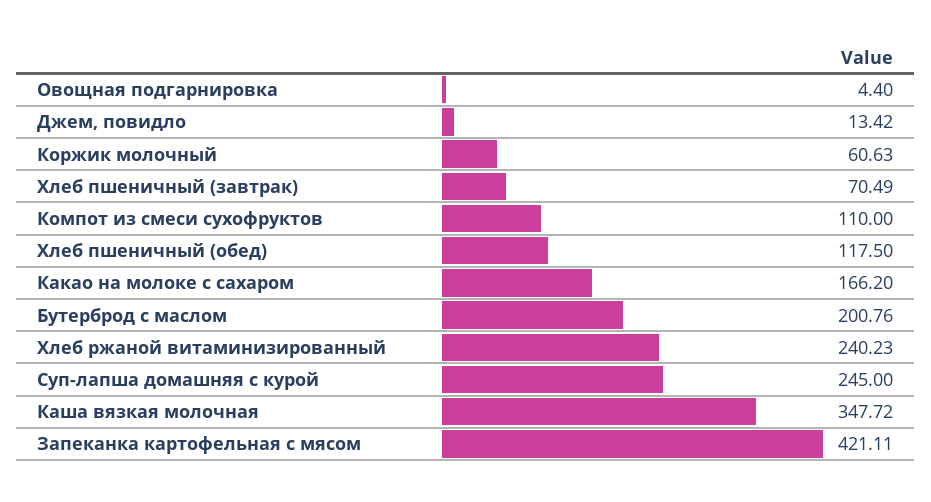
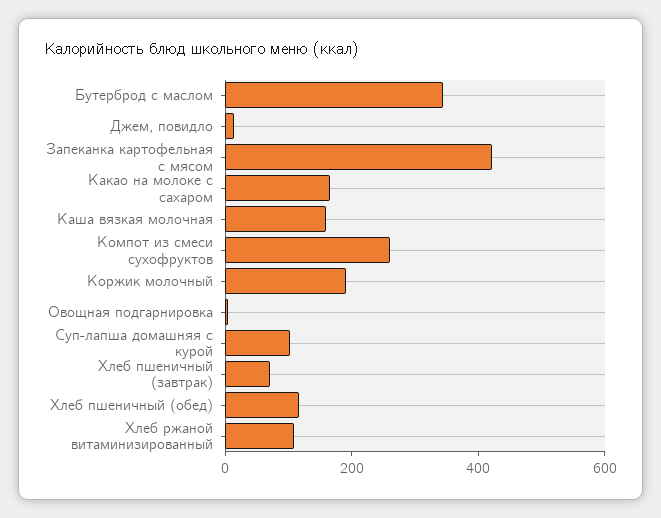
Коржик молочный: 60.63 -> 200
Компот из смеси сухофруктов: 110 -> 250
Бутерброд с маслом: 200.76 -> 350
Хлеб ржаной витаминизированный: 240.23 -> 100
Суп-лапша домашняя с курой: 245 -> 100
Каша вязкая молочная: 347.72 -> 150

